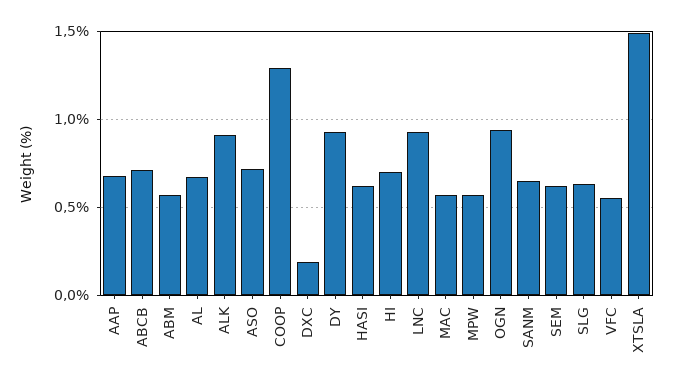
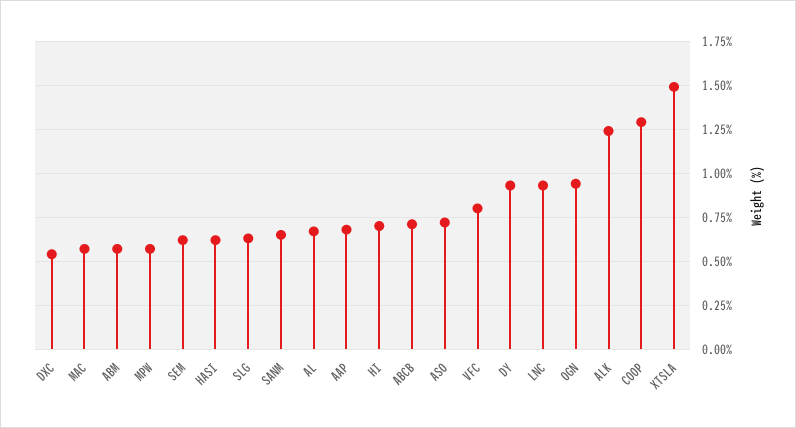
ALK: 0.9 -> 1.25
DXC: 0.2 -> 0.55
VFC: 0.55 -> 0.8

